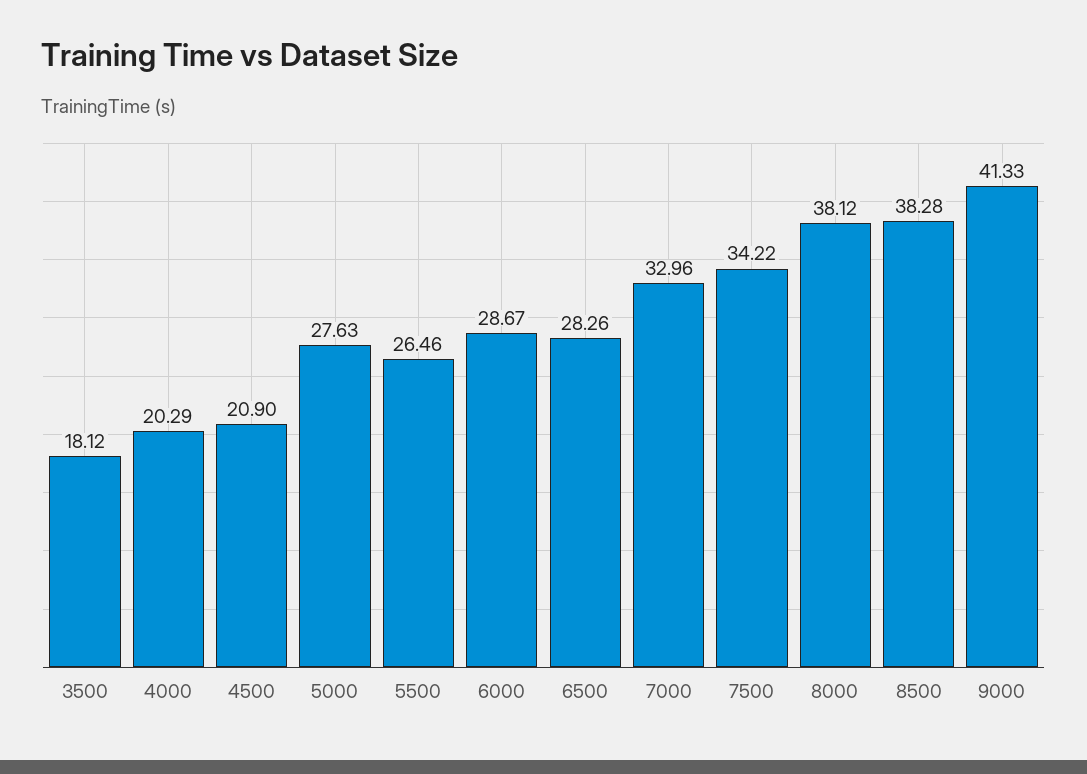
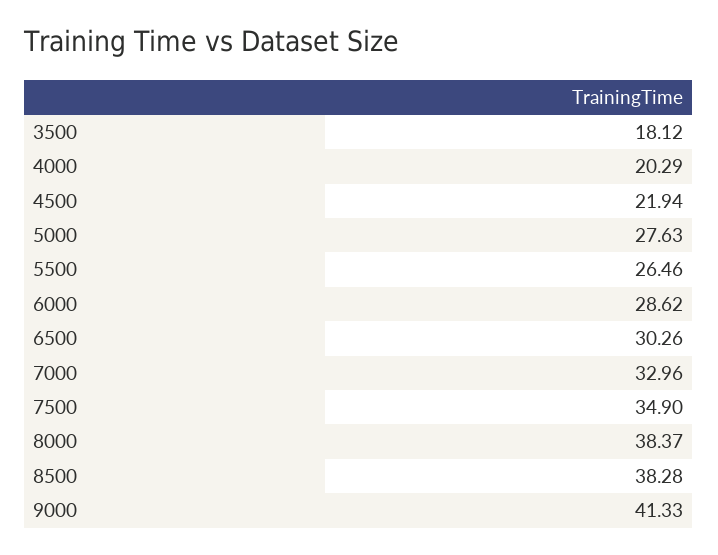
4500: 20.9 -> 21.94
6000: 28.67 -> 28.62
6500: 28.26 -> 30.26
7500: 34.22 -> 34.9
8000: 38.12 -> 38.37

